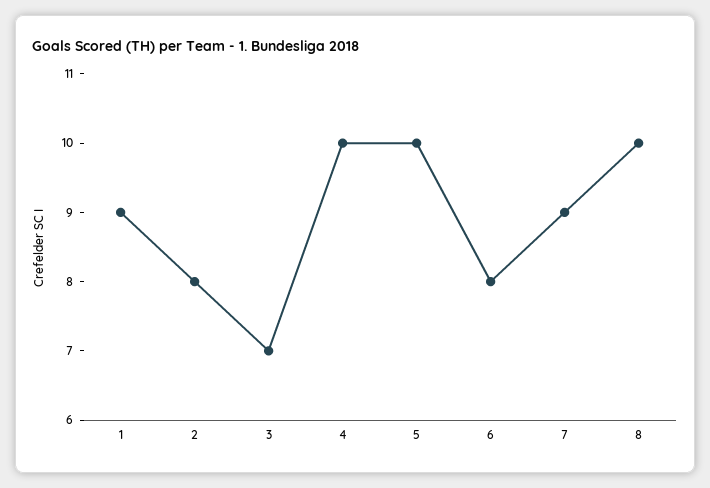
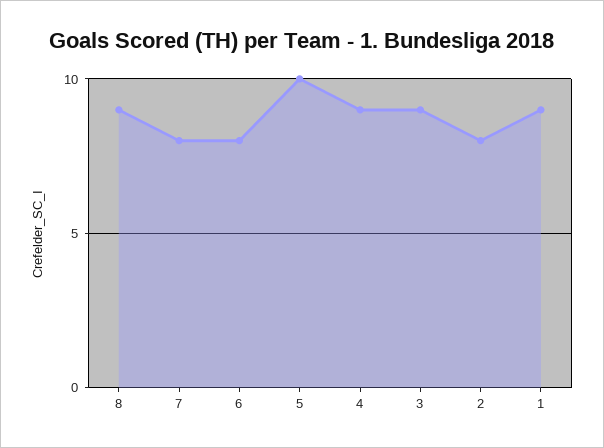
3: 7 -> 9
4: 10 -> 9
7: 9 -> 8
8: 10 -> 9

